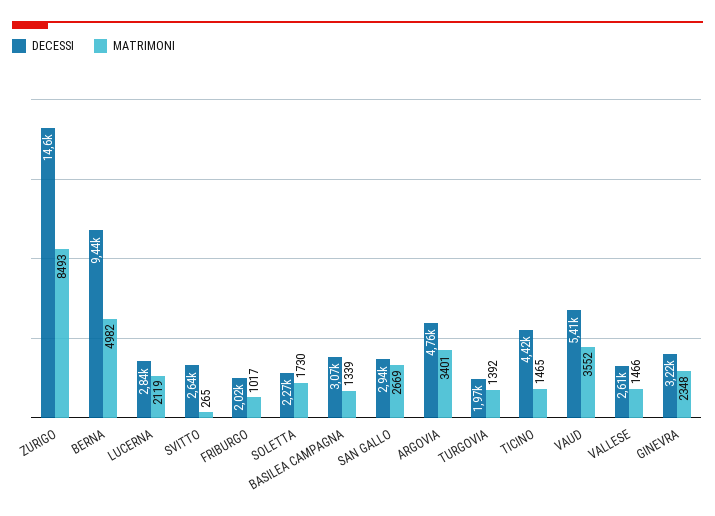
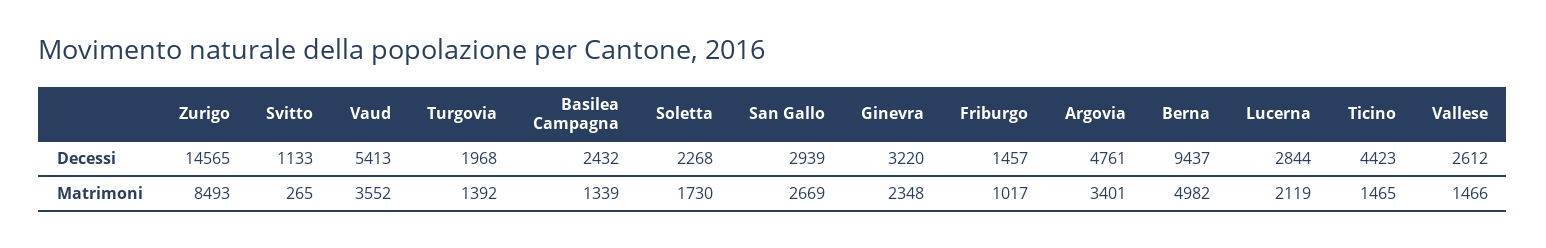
DECESSI, SVITTO: 2640 -> 1133
DECESSI, FRIBURGO: 2020 -> 1457
DECESSI, BASILEA CAMPAGNA: 3070 -> 2432

